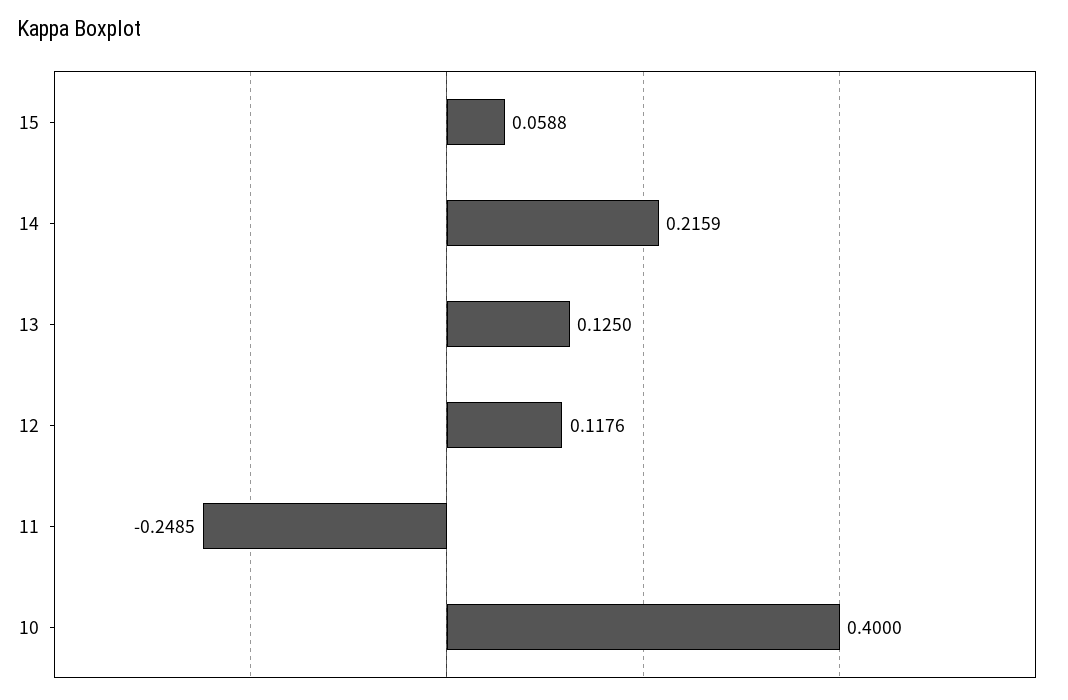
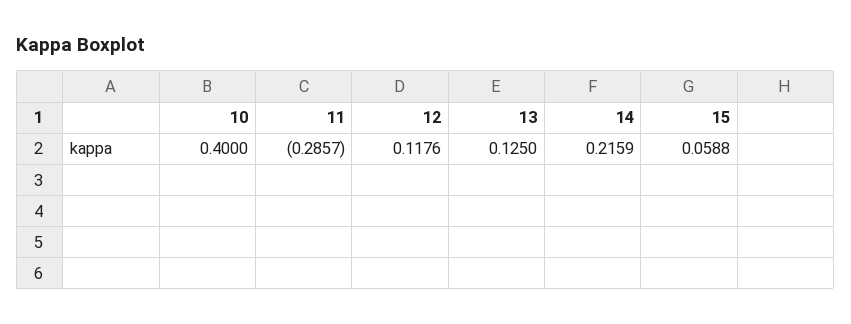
11: -0.2485 -> -0.2857

